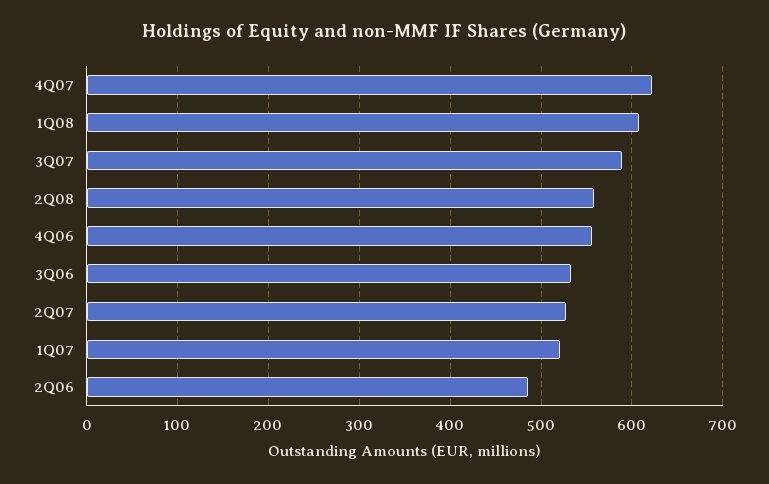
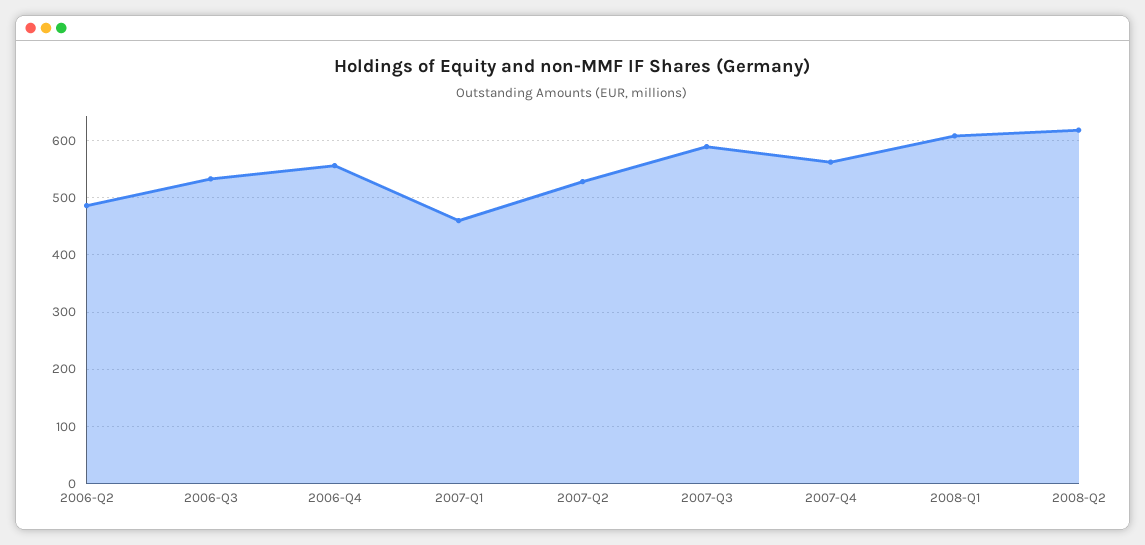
4Q07: 620 -> 560
2Q08: 560 -> 620
1Q07: 520 -> 460

